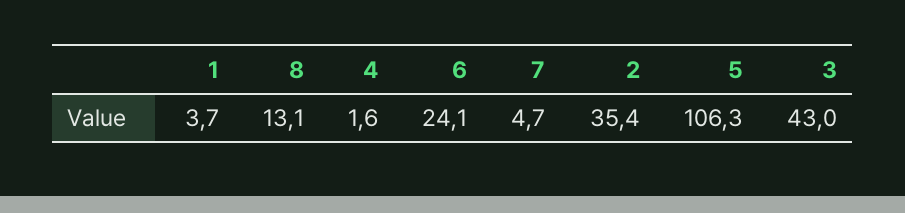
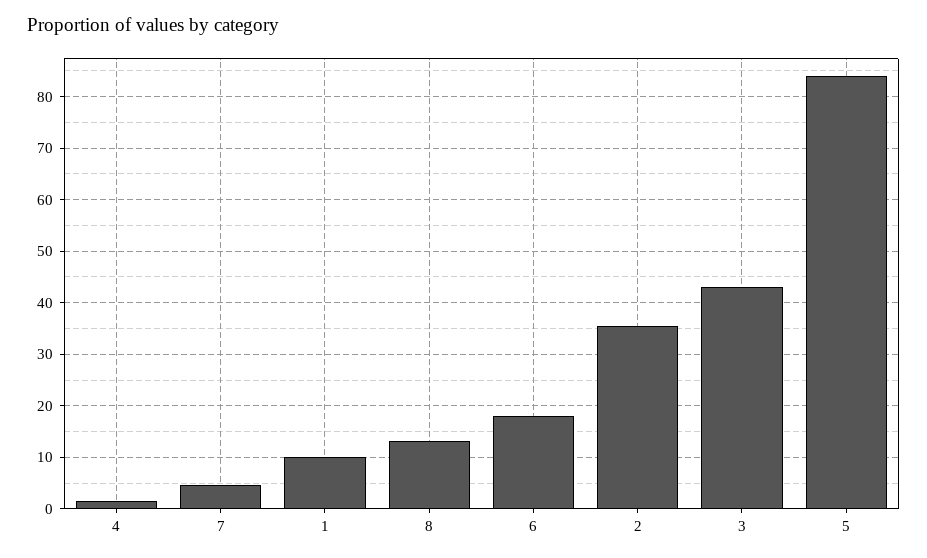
1: 3.7 -> 10
6: 24.1 -> 18
5: 106.3 -> 84

